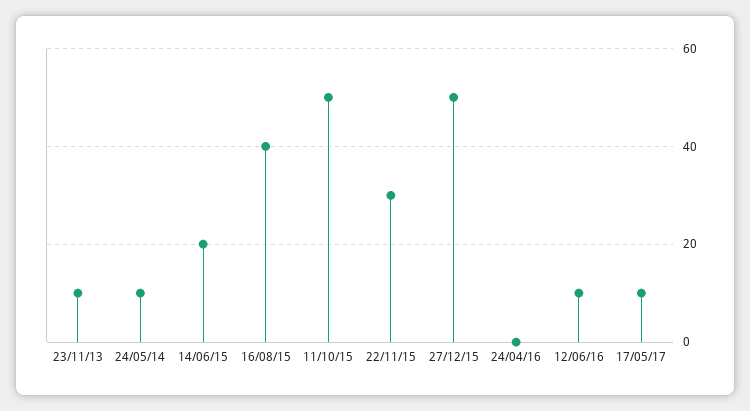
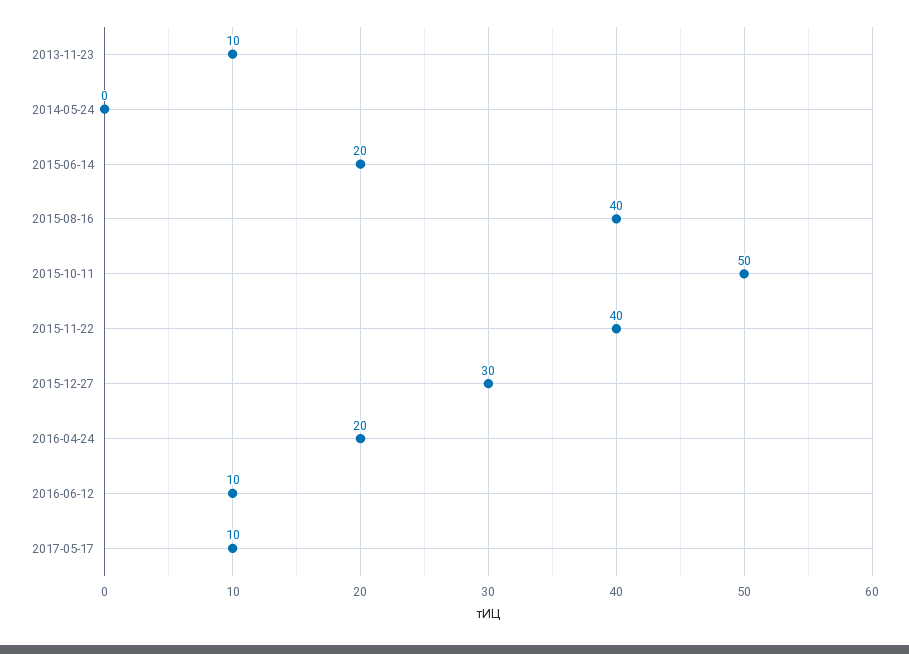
24/05/14: 10 -> 0
22/11/15: 30 -> 40
27/12/15: 50 -> 30
24/04/16: 0 -> 20

